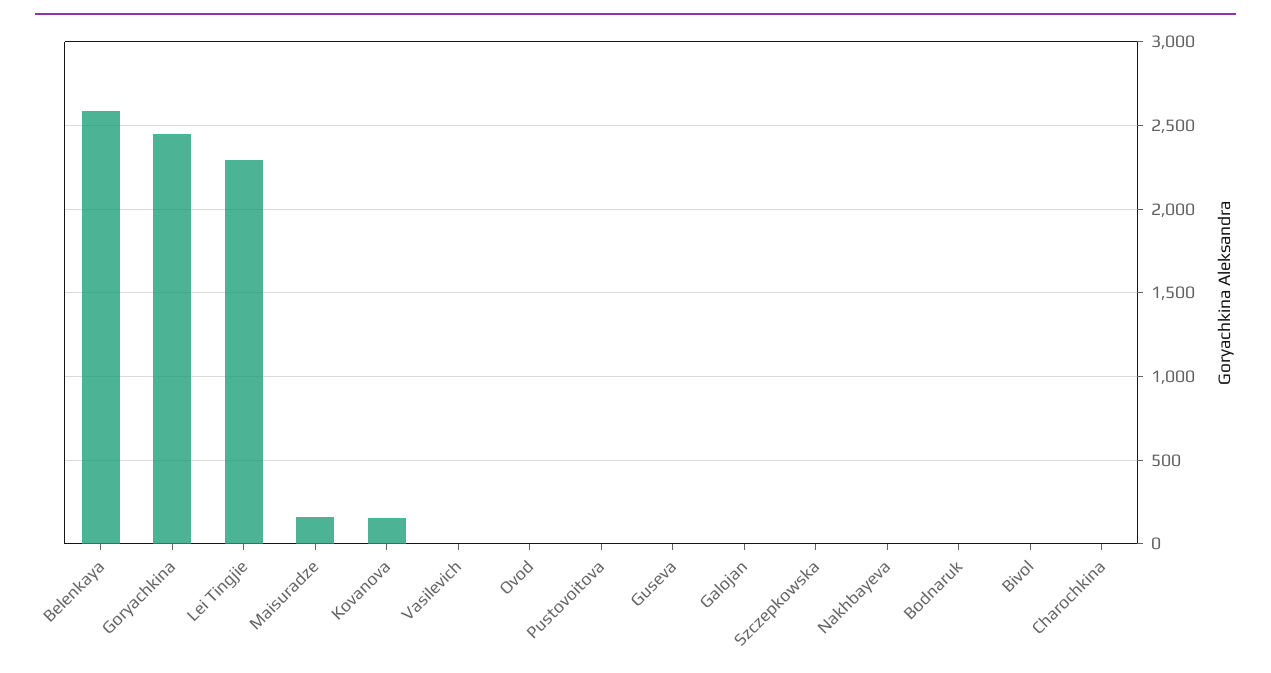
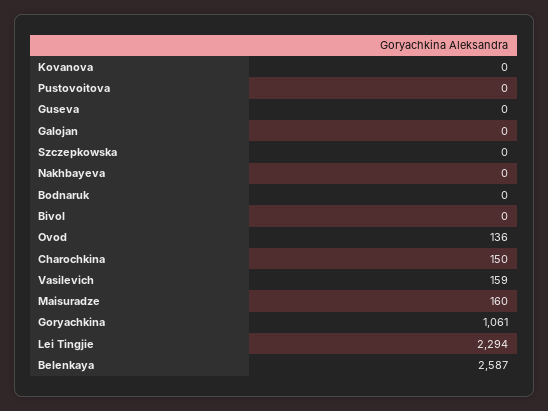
Goryachkina: 2450 -> 1061
Kovanova: 150 -> 0
Vasilevich: 0 -> 159
Ovod: 0 -> 136
Charochkina: 0 -> 150

